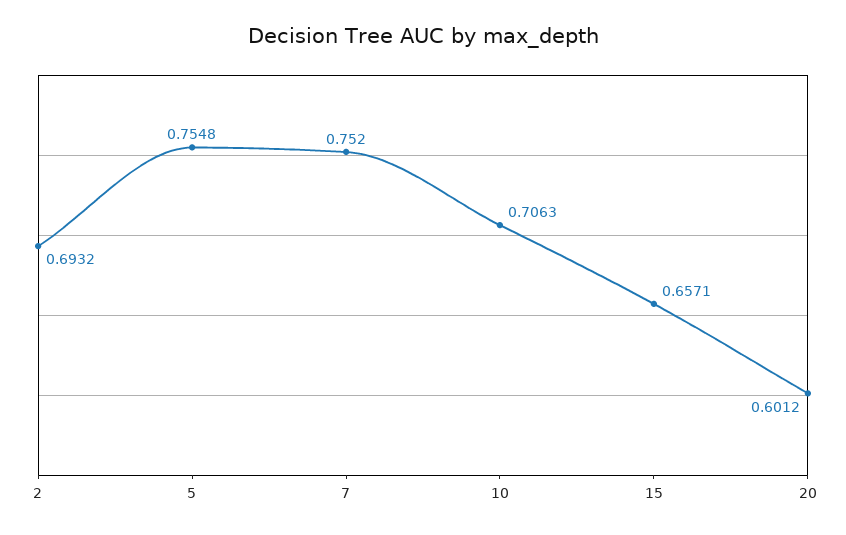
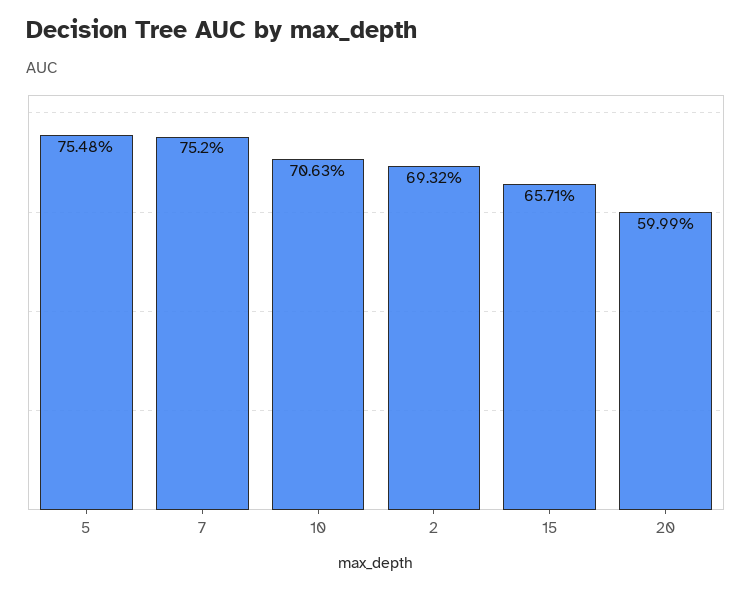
20: 0.6012 -> 0.5999

